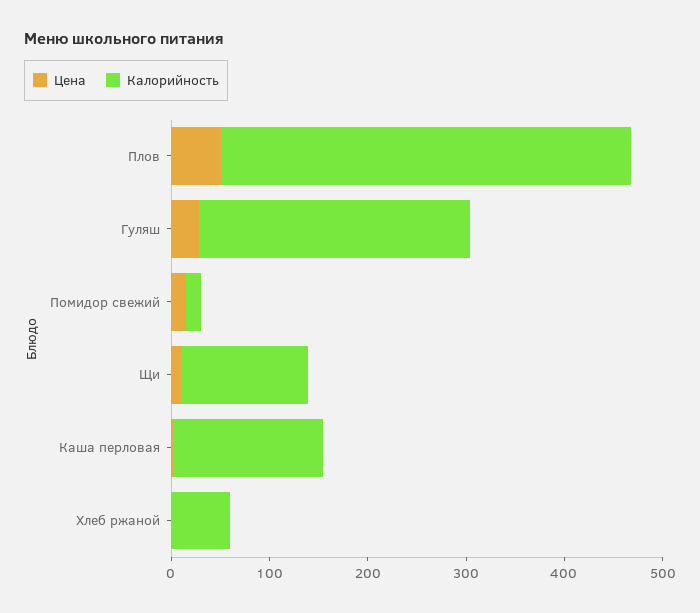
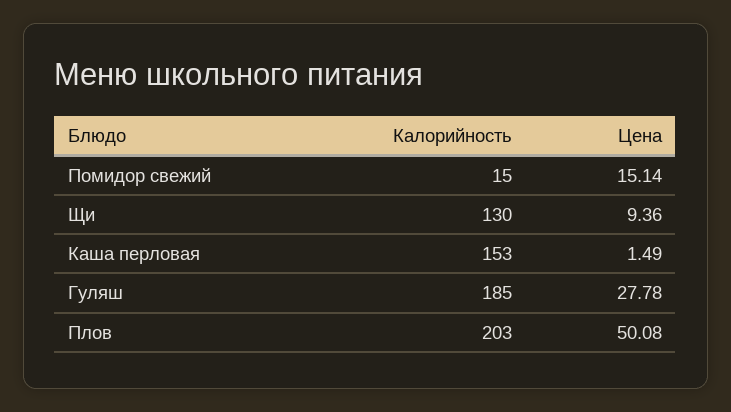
Калорийность, Плов: 420 -> 203
Калорийность, Гуляш: 280 -> 185
Цена, Хлеб ржаной: 0 -> none
Калорийность, Хлеб ржаной: 60 -> none

